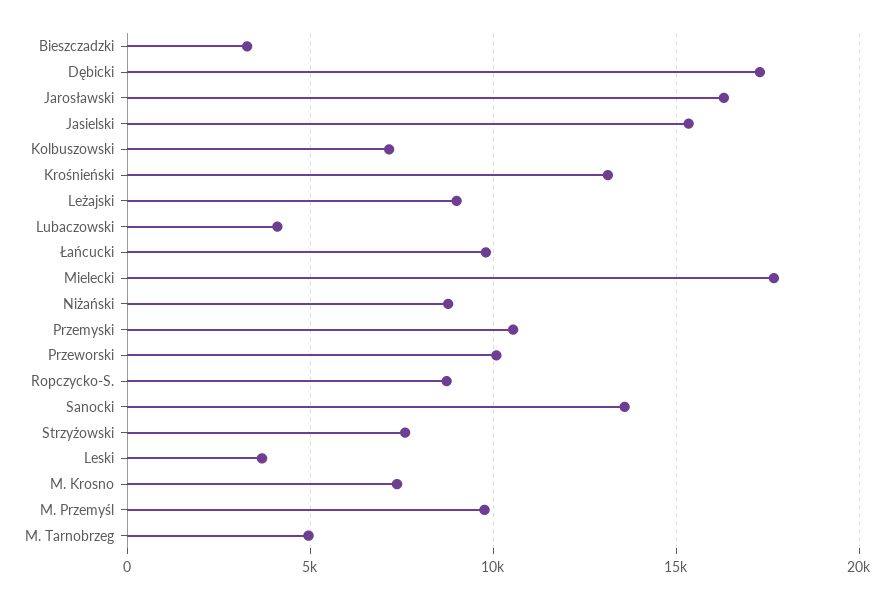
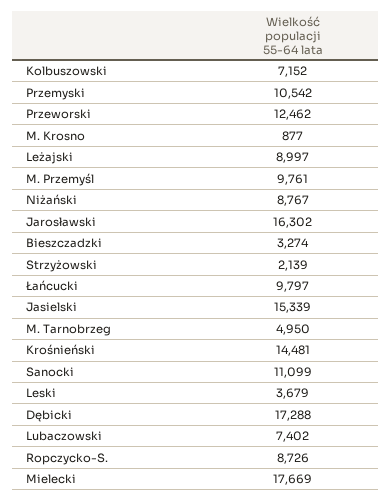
Krośnieński: 13000 -> 14481
Lubaczowski: 4000 -> 7402
Przeworski: 10000 -> 12462
Sanocki: 13500 -> 11099
Strzyżowski: 7500 -> 2139
M. Krosno: 7500 -> 877

